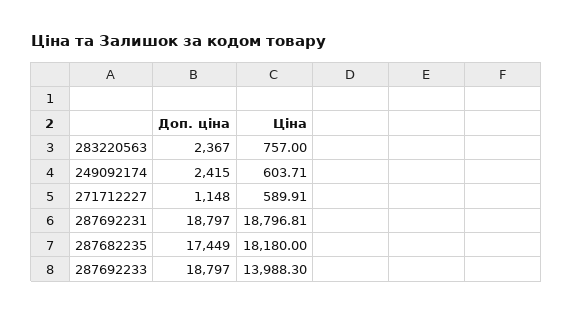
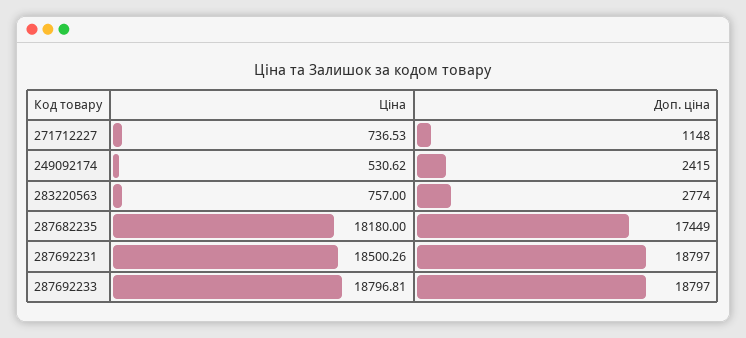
Доп. ціна, 283220563: 2367 -> 2774
Ціна, 249092174: 603.71 -> 530.62
Ціна, 271712227: 589.91 -> 736.53
Ціна, 287692231: 18796.81 -> 18500.26
Ціна, 287692233: 13988.3 -> 18796.81

